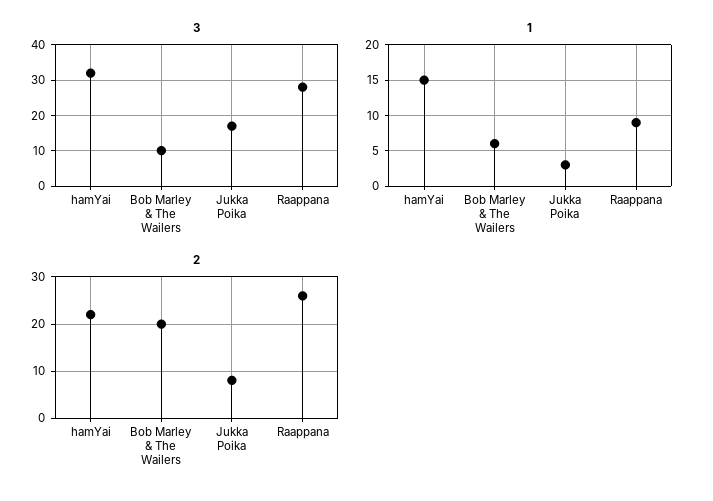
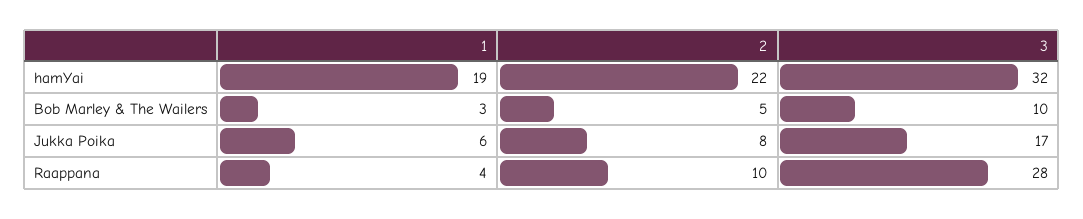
1, hamYai: 15 -> 19
1, Bob Marley & The Wailers: 6 -> 3
1, Jukka Poika: 3 -> 6
1, Raappana: 9 -> 4
2, Bob Marley & The Wailers: 20 -> 5
2, Raappana: 25 -> 10

